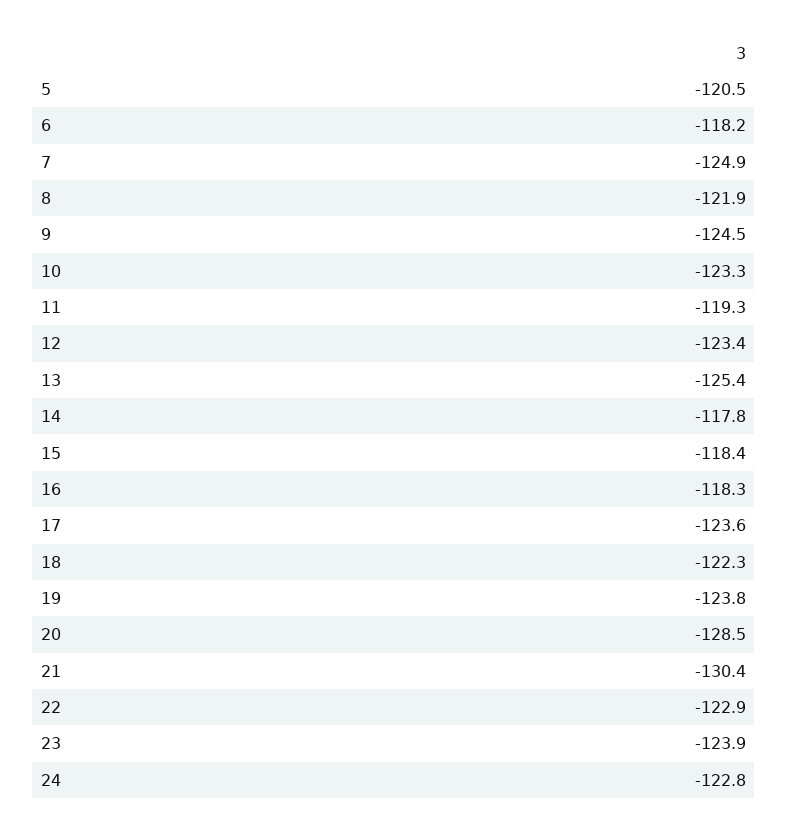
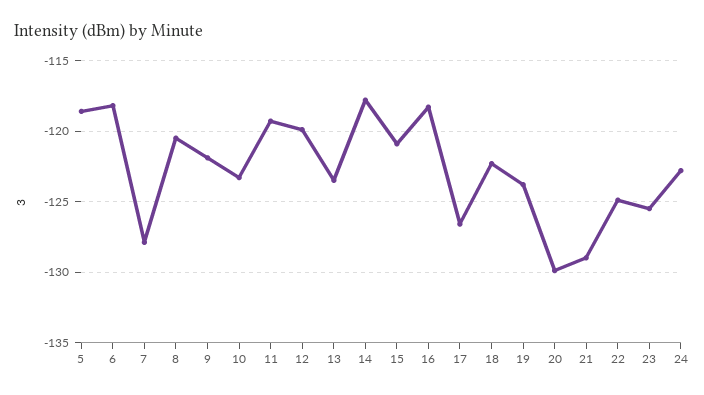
5: -120.5 -> -118.5
7: -124.9 -> -128
8: -121.9 -> -120.5
9: -124.5 -> -122
12: -123.4 -> -120
13: -125.4 -> -123.5
15: -118.4 -> -121
17: -123.6 -> -126.5
20: -128.5 -> -130
21: -130.4 -> -129
22: -122.9 -> -125
23: -123.9 -> -125.5

